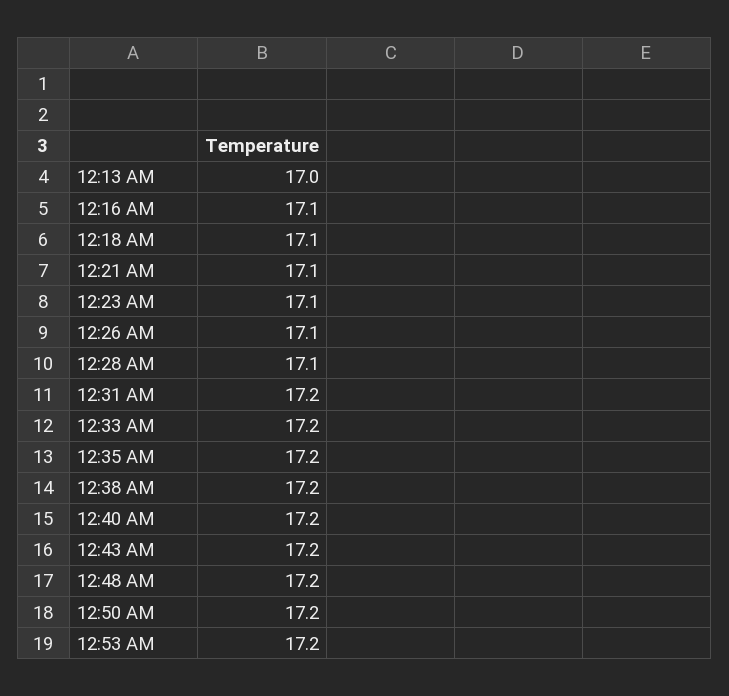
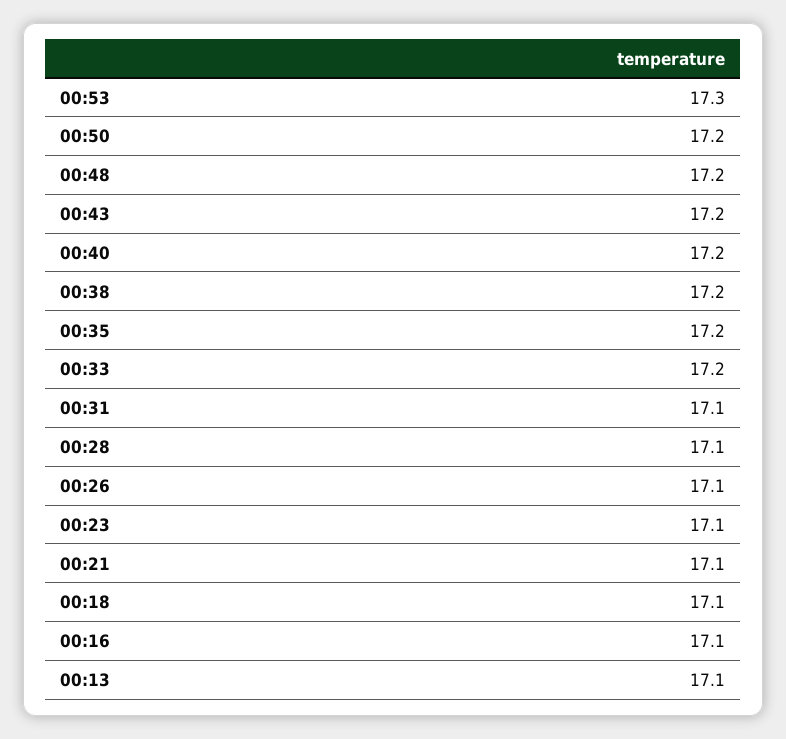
12:13 AM: 17 -> 17.1
12:31 AM: 17.2 -> 17.1
12:53 AM: 17.2 -> 17.3

